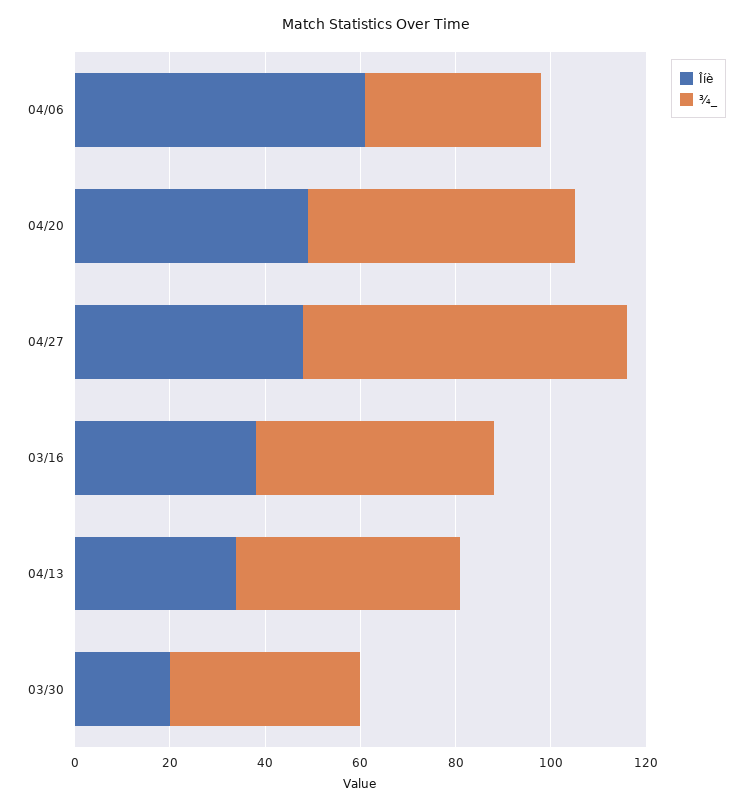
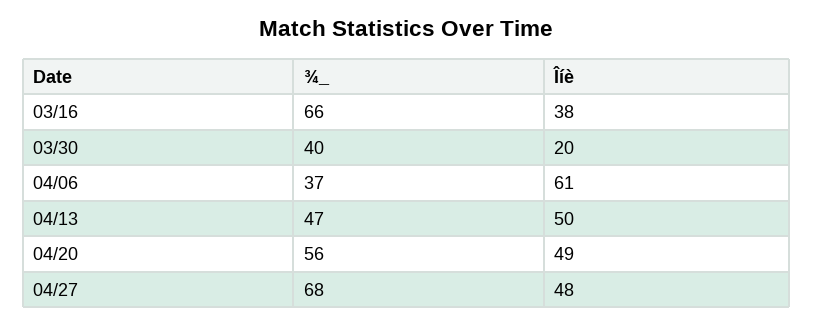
¾_, 03/16: 50 -> 66
Îíè, 04/13: 35 -> 50

